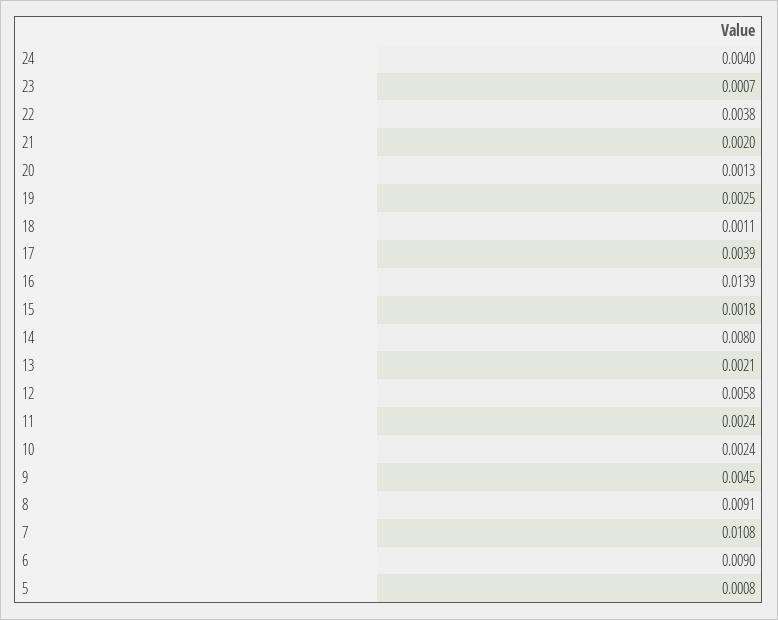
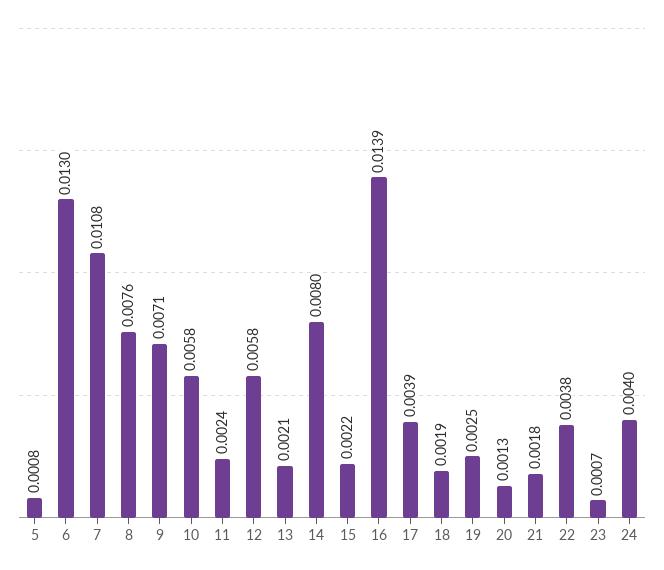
21: 0.002 -> 0.0018
18: 0.0011 -> 0.0019
15: 0.0018 -> 0.0022
10: 0.0024 -> 0.0058
9: 0.0045 -> 0.0071
8: 0.0091 -> 0.0076
6: 0.009 -> 0.013

